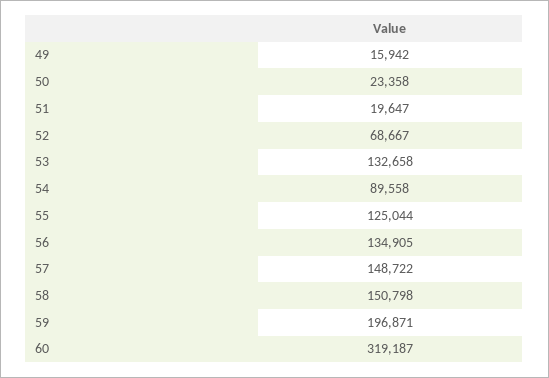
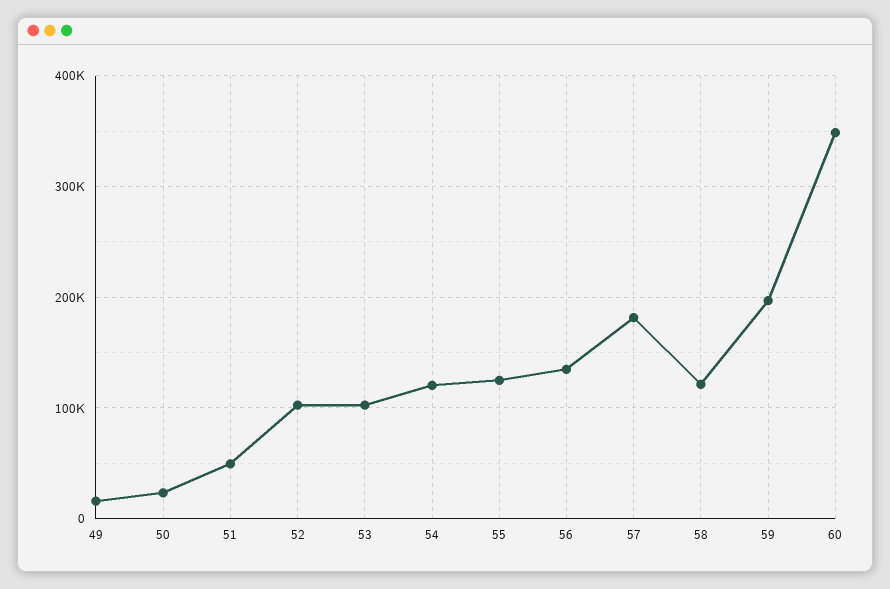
51: 19647 -> 50000
52: 68667 -> 100000
53: 132658 -> 100000
54: 89558 -> 120000
57: 148722 -> 180000
58: 150798 -> 120000
60: 319187 -> 350000

